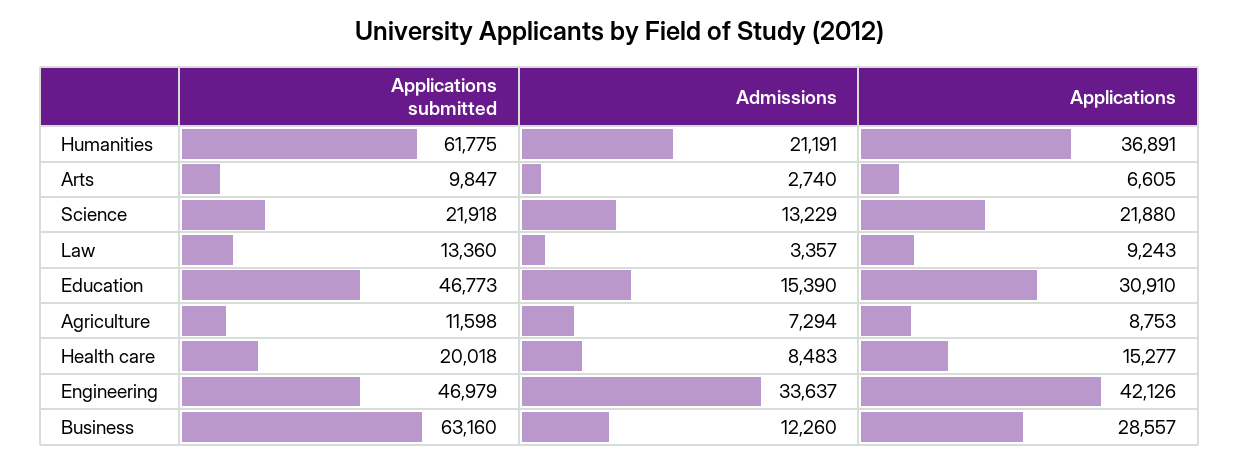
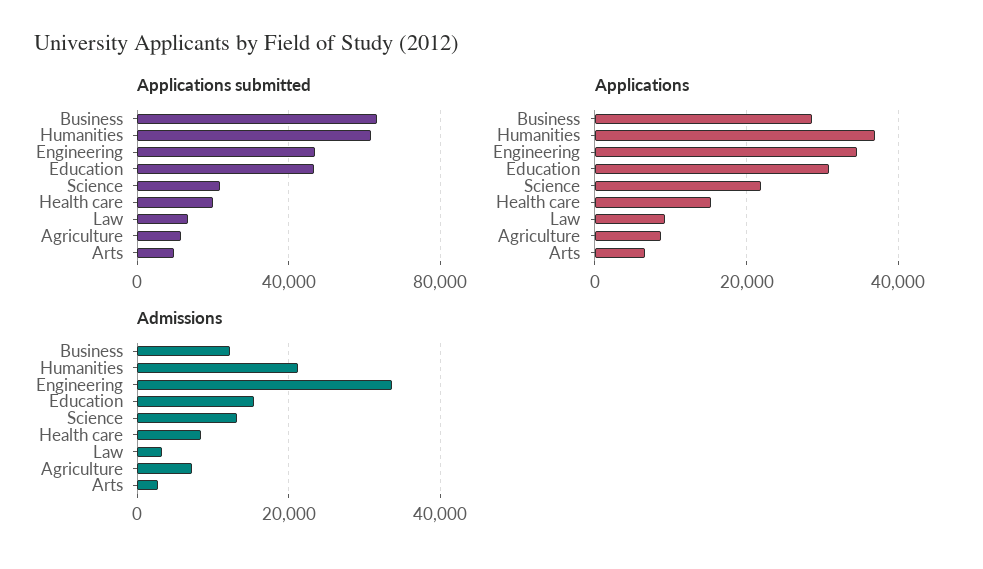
Applications, Engineering: 42126 -> 34000

